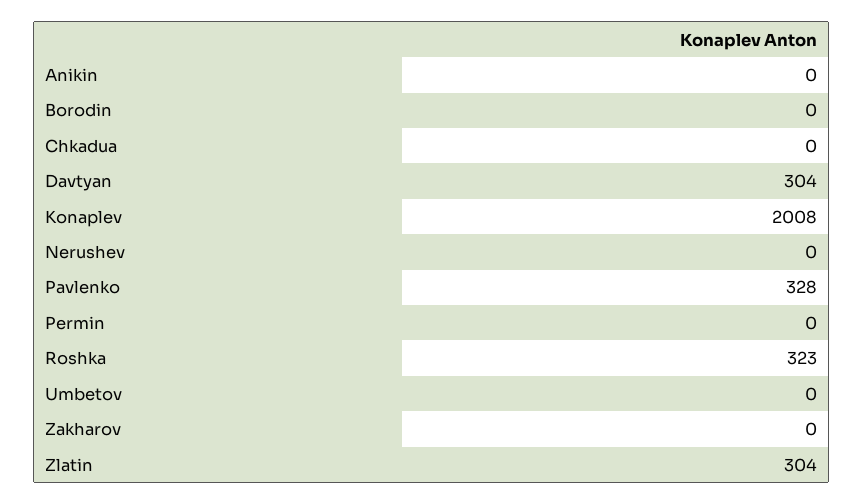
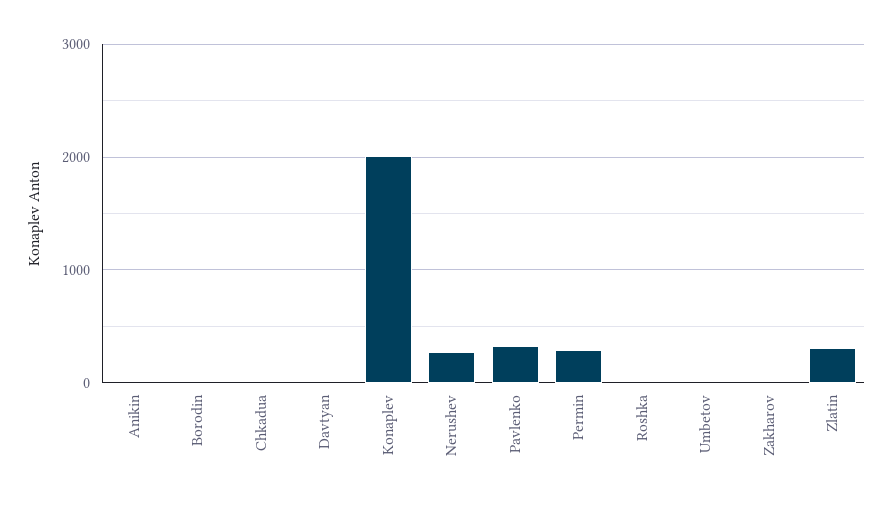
Davtyan: 304 -> 0
Nerushev: 0 -> 300
Permin: 0 -> 300
Roshka: 323 -> 0

